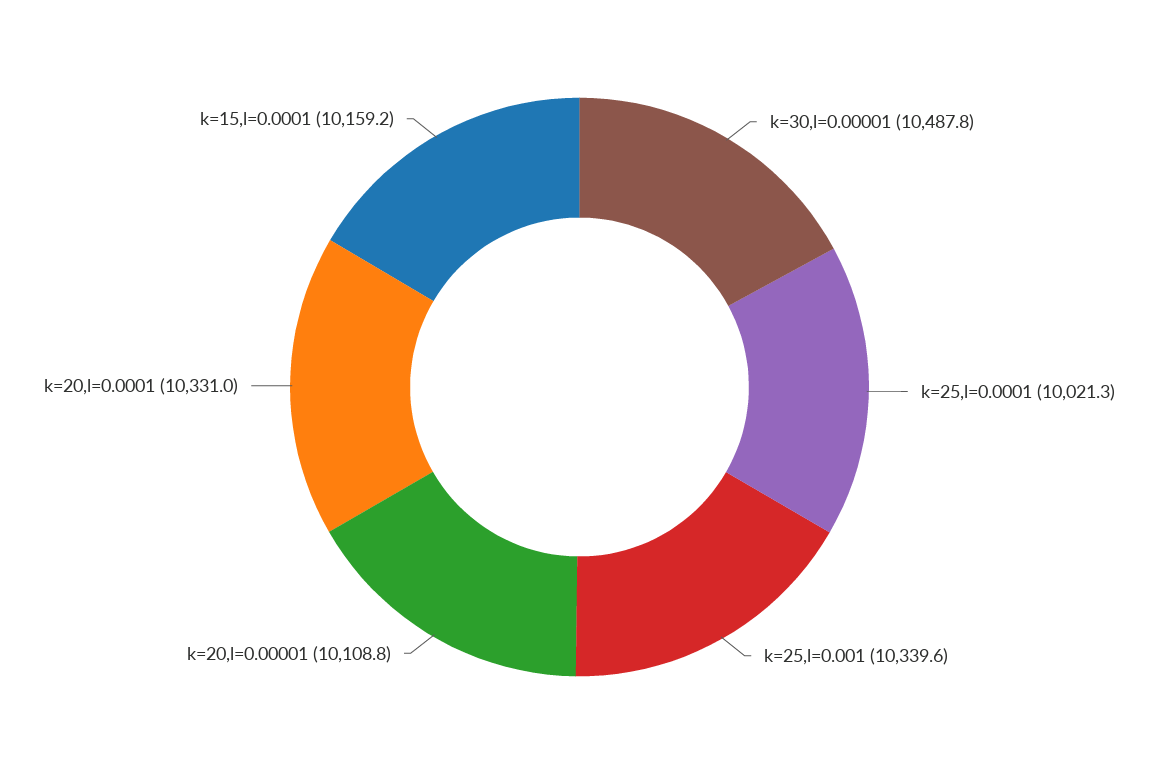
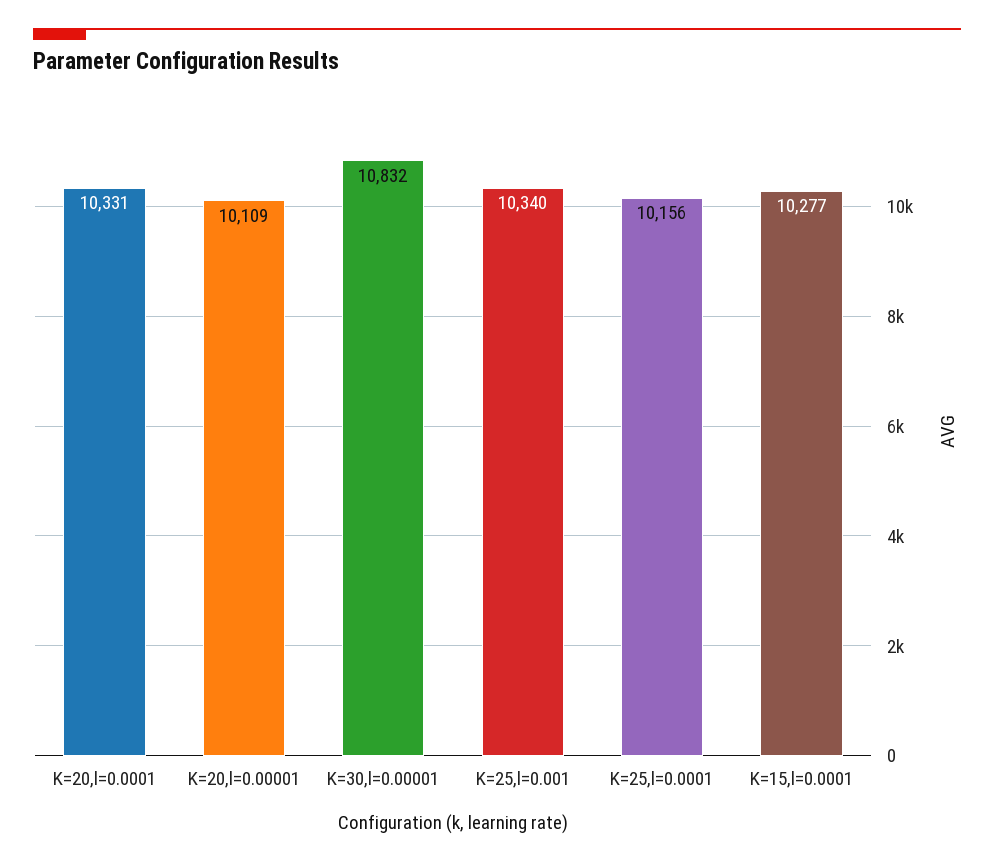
k=30,l=0.00001: 10487.8 -> 10832
k=25,l=0.0001: 10021.3 -> 10156
k=15,l=0.0001: 10159.2 -> 10277

